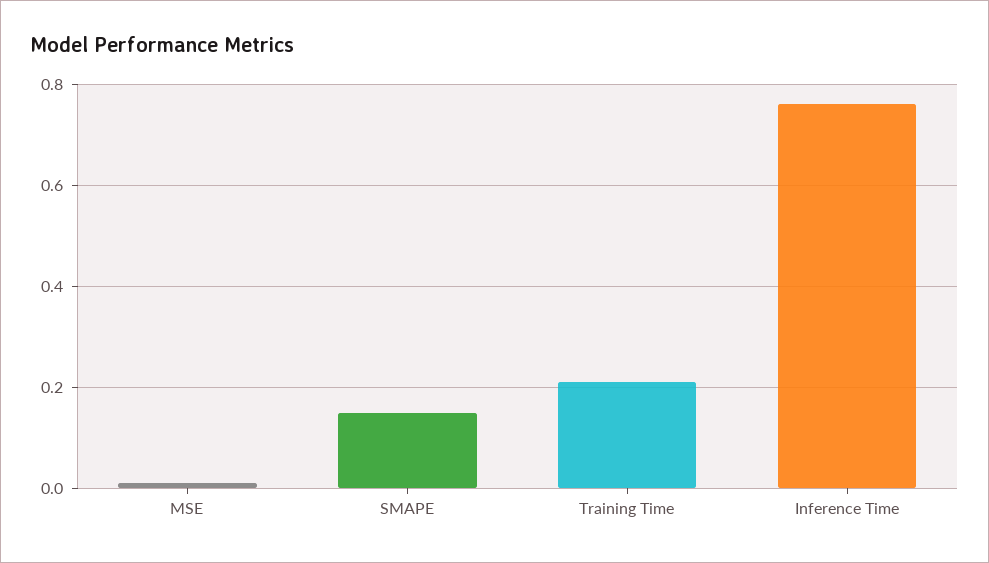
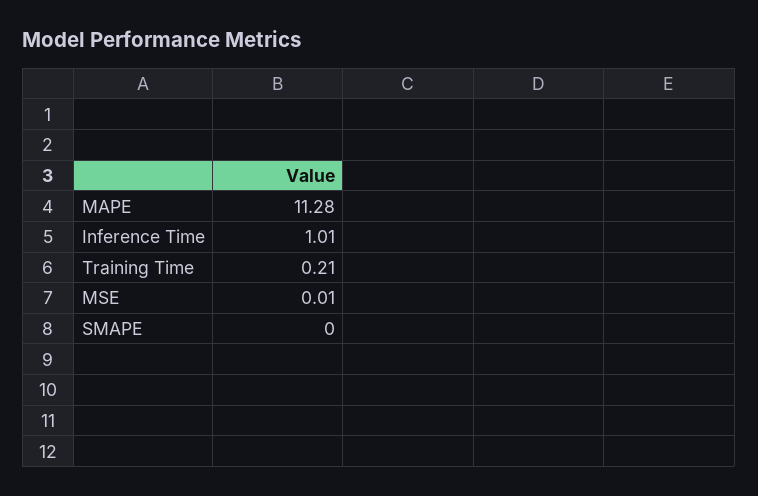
SMAPE: 0.15 -> 0
Inference Time: 0.75 -> 1.01
MAPE: none -> 11.28

